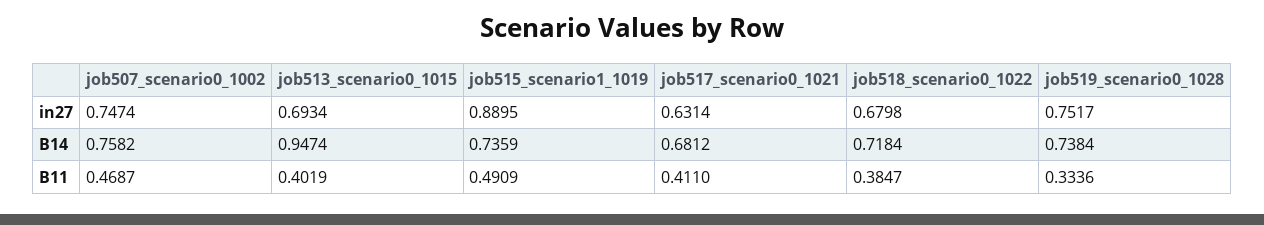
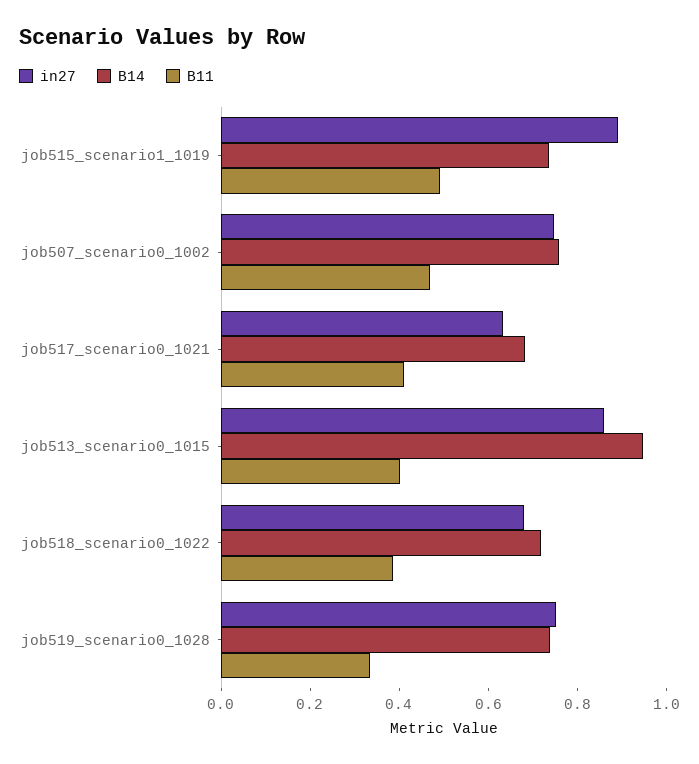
in27, job513_scenario0_1015: 0.6934 -> 0.85

